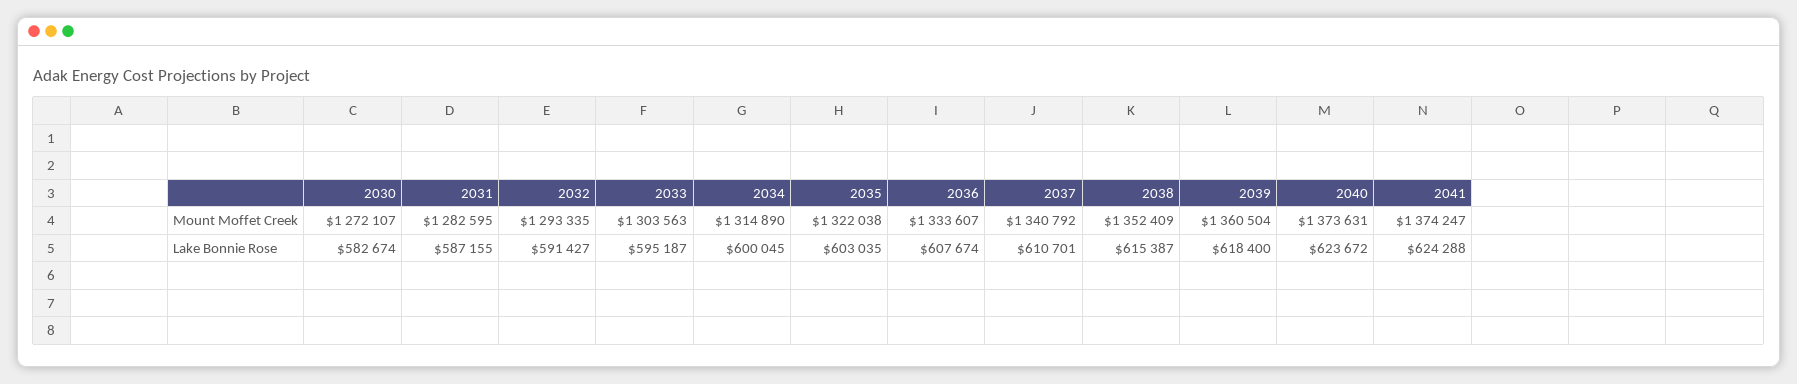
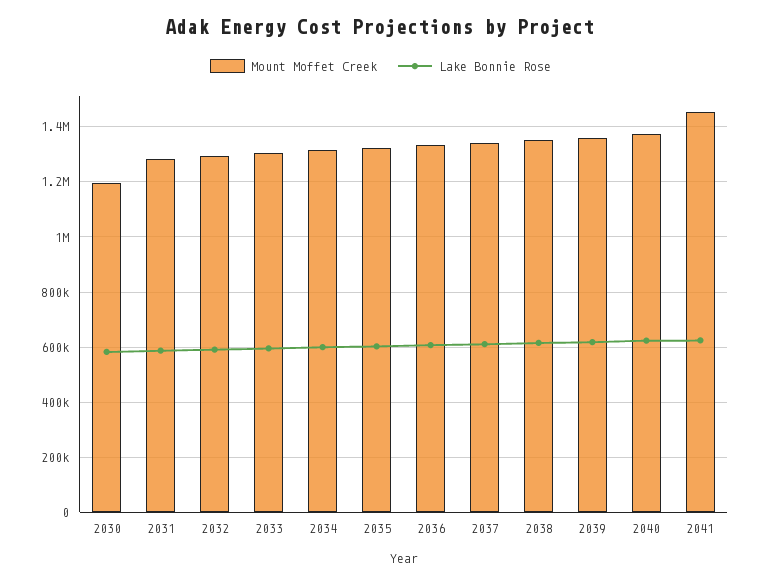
Mount Moffet Creek, 2030: 1272107 -> 1200000
Mount Moffet Creek, 2041: 1374247 -> 1450000

